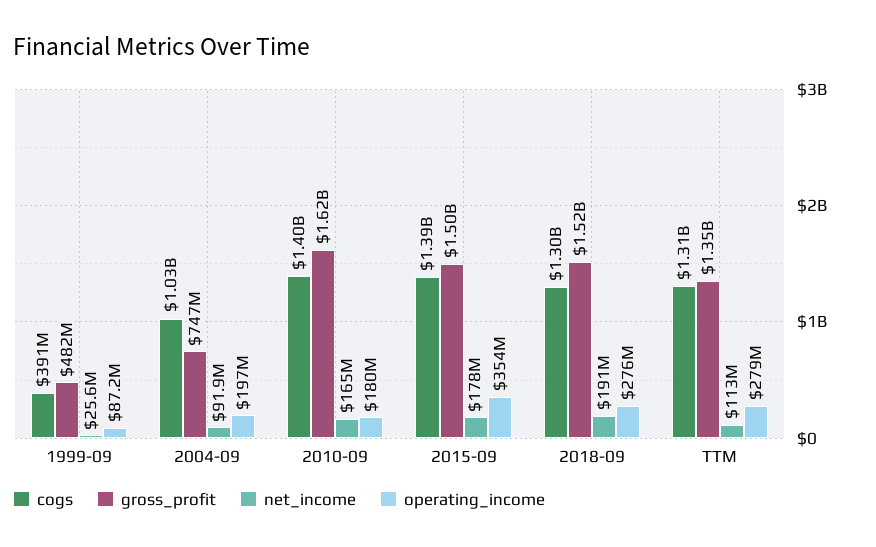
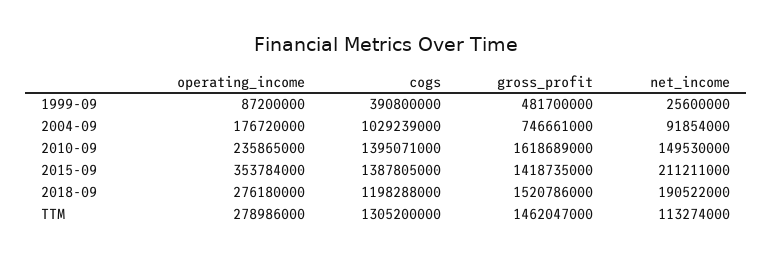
operating_income, 2004-09: 197000000 -> 176720000
net_income, 2010-09: 165000000 -> 149530000
operating_income, 2010-09: 180000000 -> 235865000
gross_profit, 2015-09: 1500000000 -> 1418735000
net_income, 2015-09: 178000000 -> 211211000
cogs, 2018-09: 1300000000 -> 1198288000
gross_profit, TTM: 1350000000 -> 1462047000

